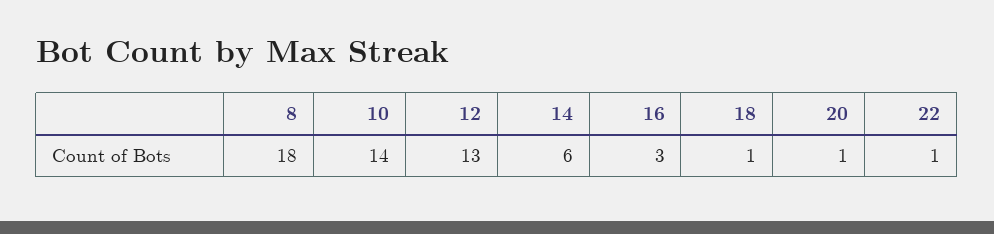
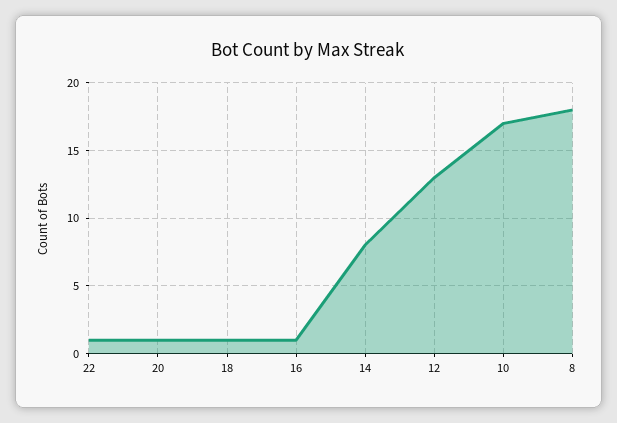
10: 14 -> 17
14: 6 -> 8
16: 3 -> 1

